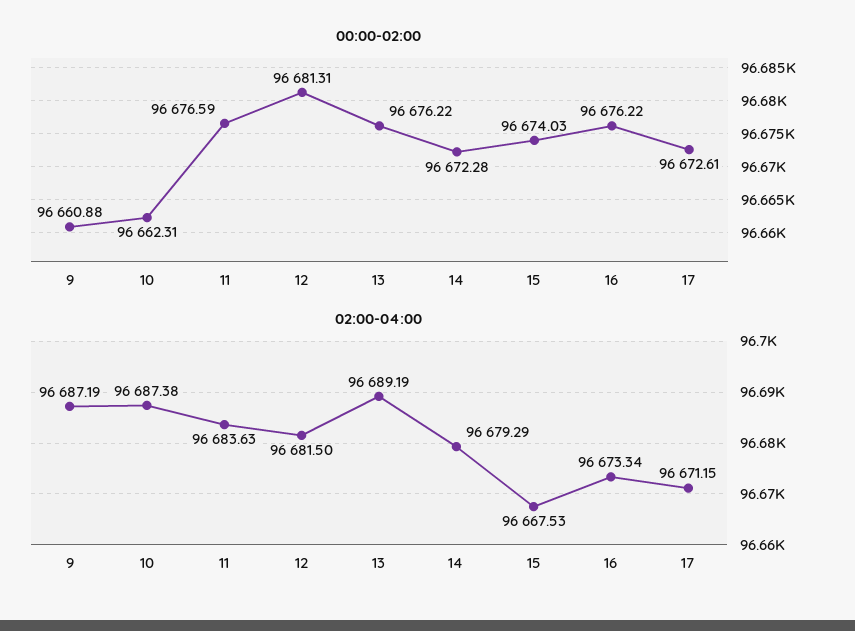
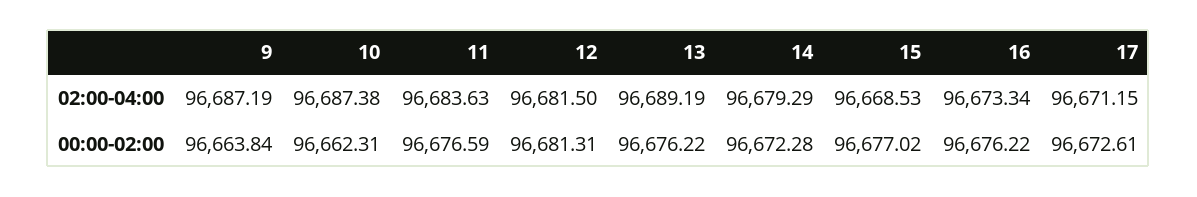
00:00-02:00, 9: 96660.88 -> 96663.84
00:00-02:00, 15: 96674.03 -> 96677.02
02:00-04:00, 15: 96667.53 -> 96668.53

